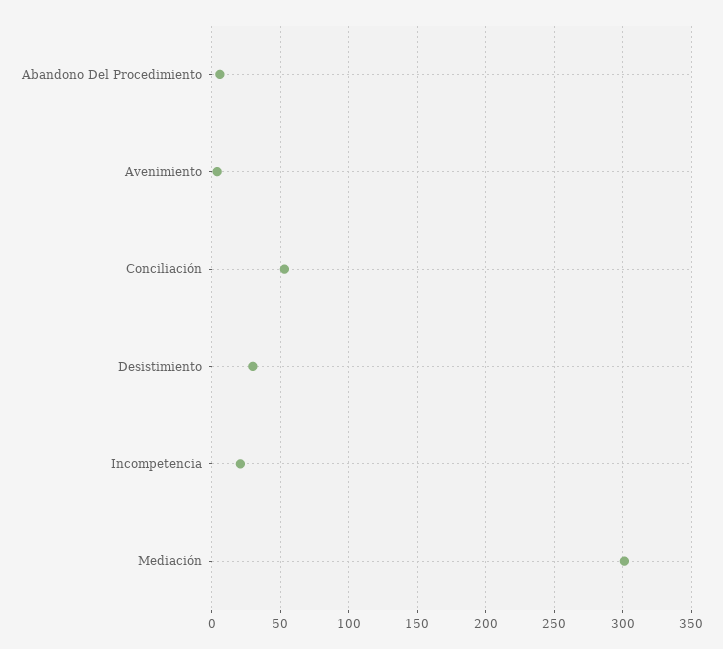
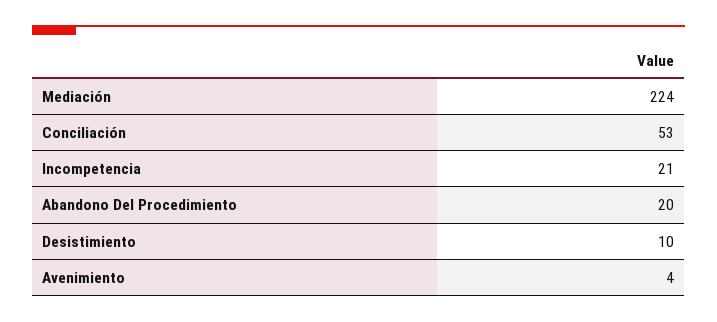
Abandono Del Procedimiento: 5 -> 20
Desistimiento: 30 -> 10
Mediación: 300 -> 224

